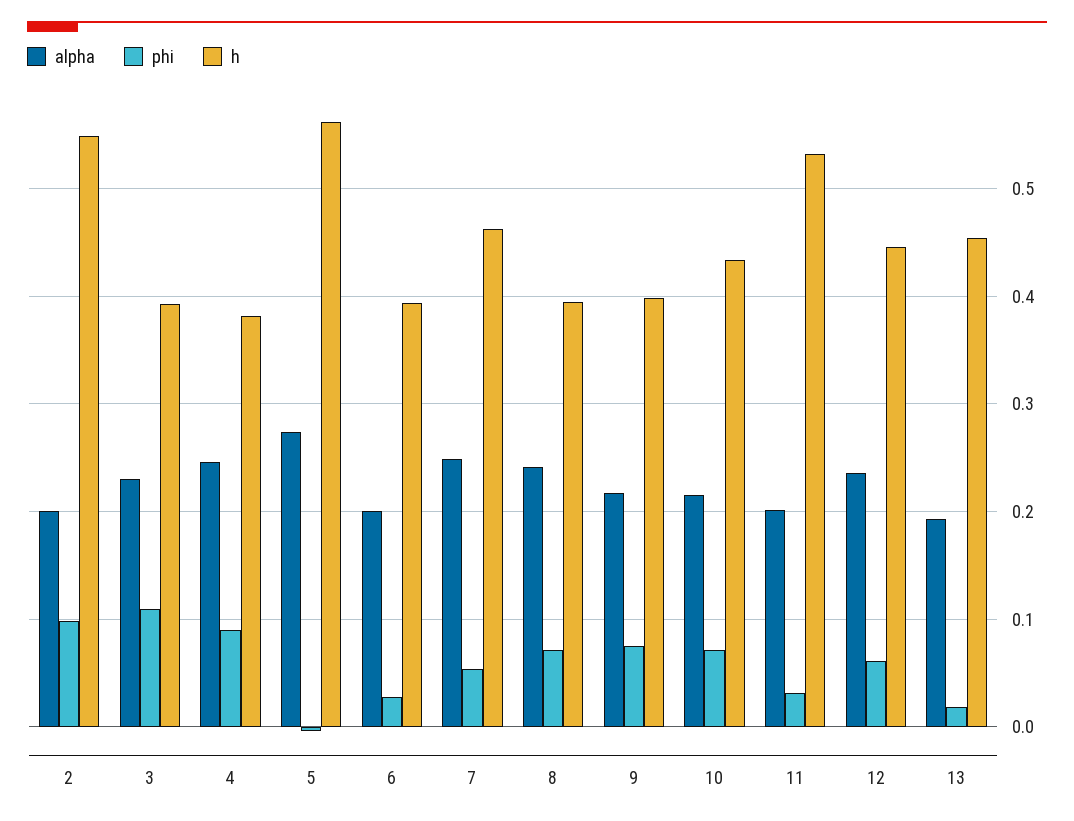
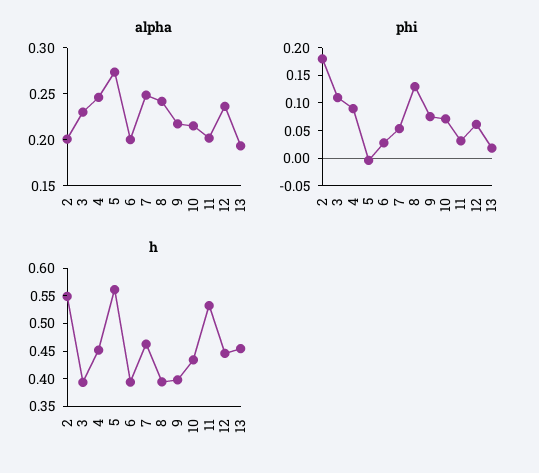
phi, 2: 0.1 -> 0.175
h, 4: 0.38 -> 0.45
phi, 8: 0.07 -> 0.125

